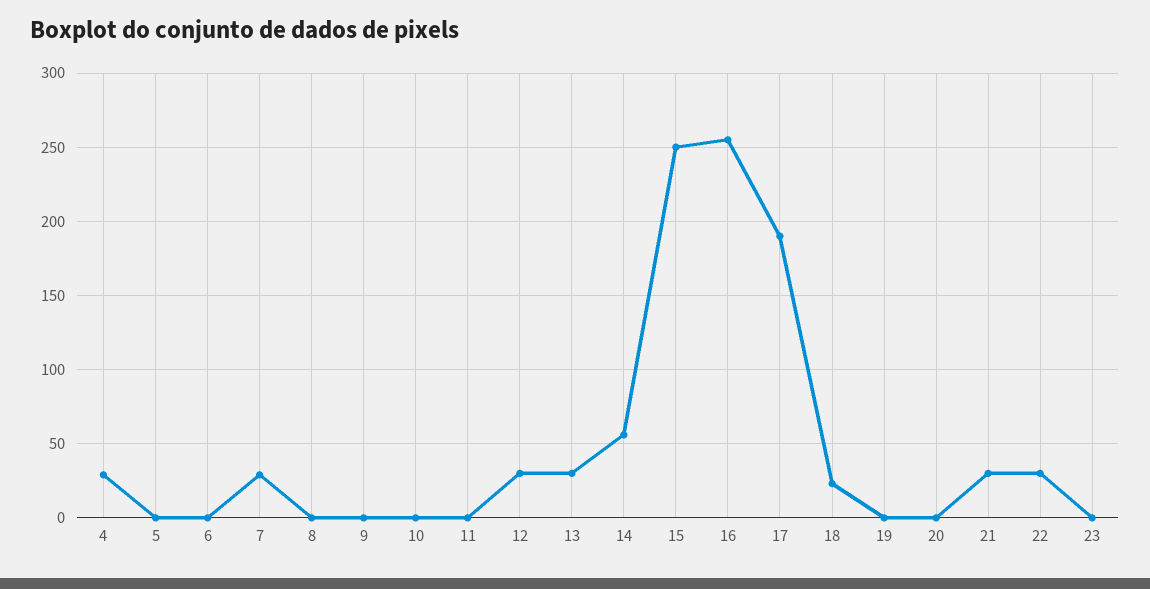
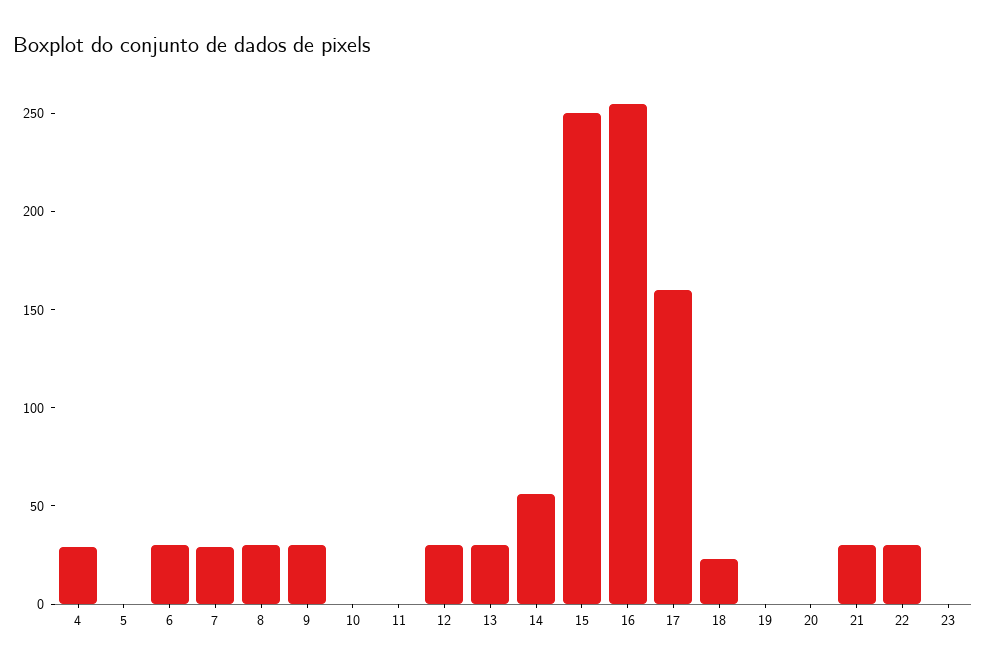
6: 0 -> 30
8: 0 -> 30
9: 0 -> 30
17: 190 -> 160

